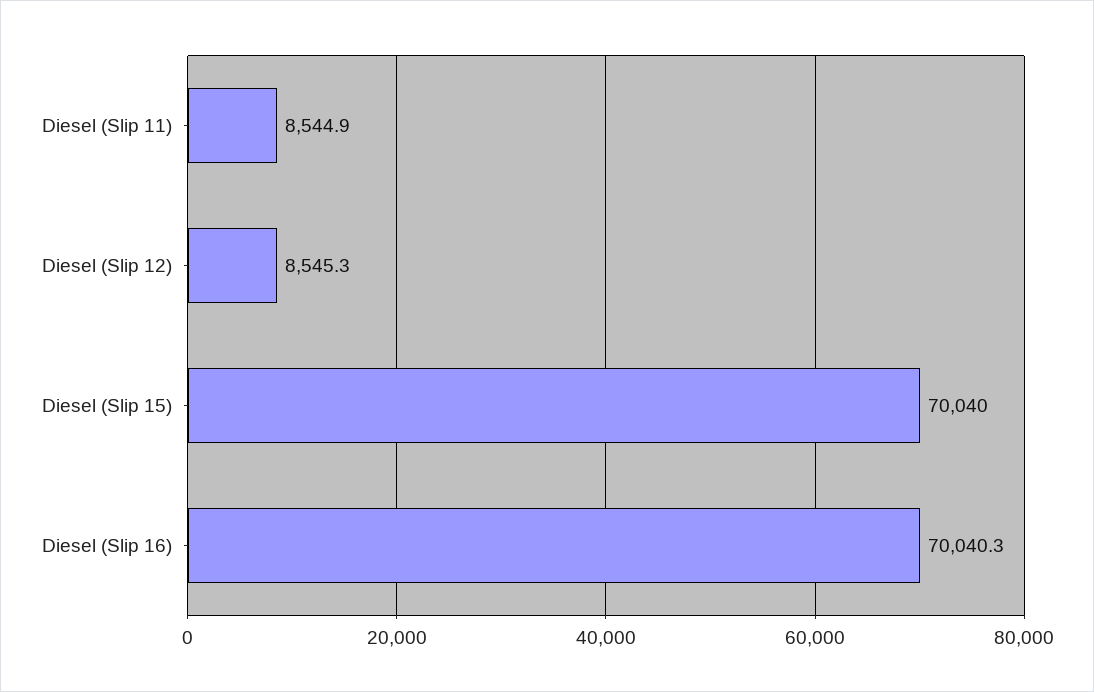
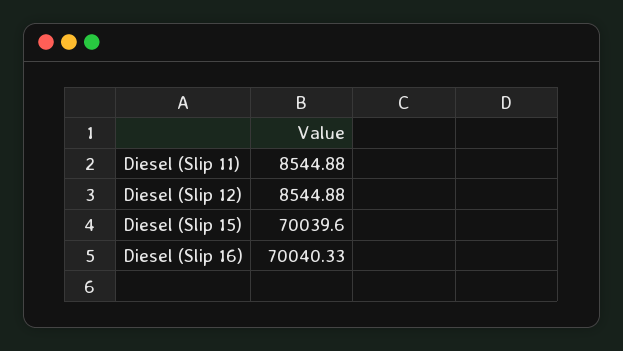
Diesel (Slip 12): 8545.3 -> 8544.88
Diesel (Slip 15): 70040 -> 70039.6

